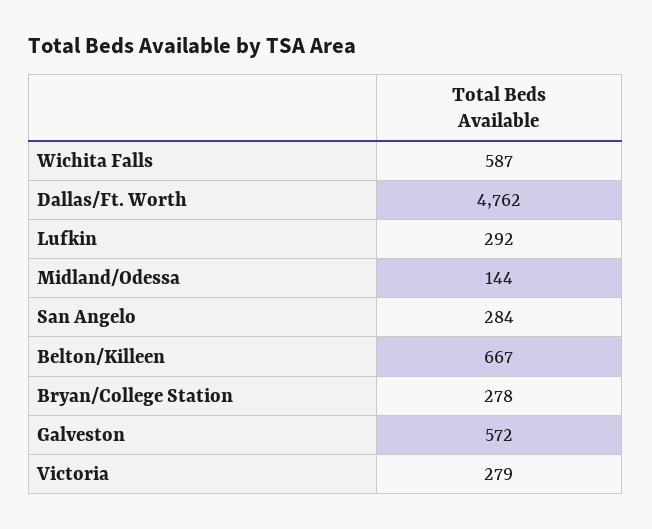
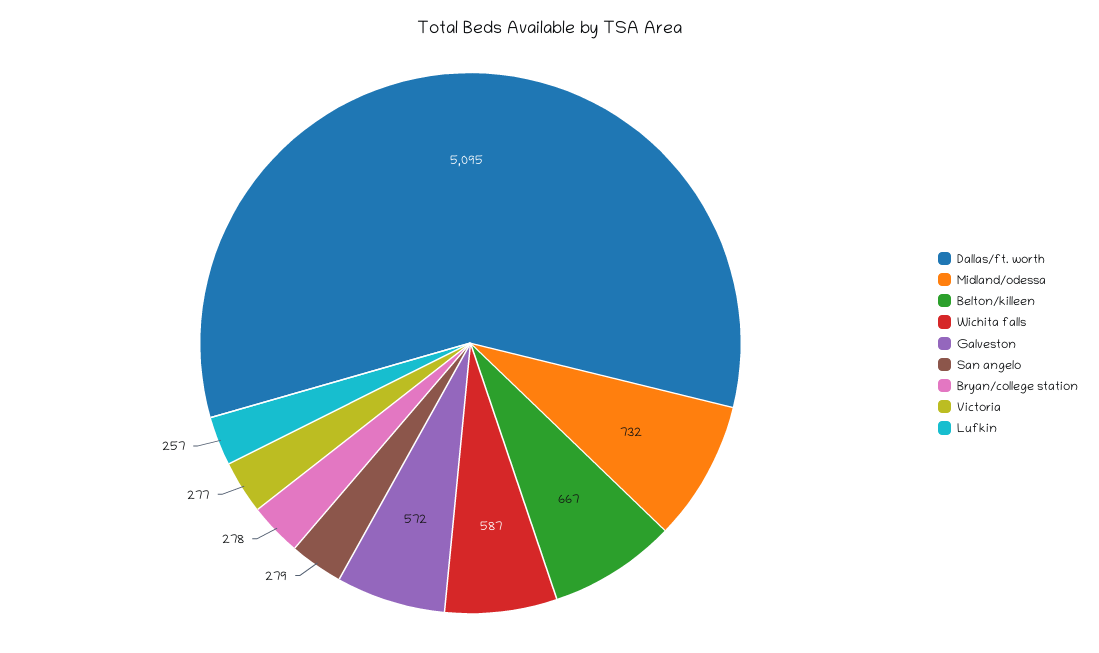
Dallas/Ft. Worth: 4762 -> 5095
Lufkin: 292 -> 257
Midland/Odessa: 144 -> 732
San Angelo: 284 -> 279
Victoria: 279 -> 277

